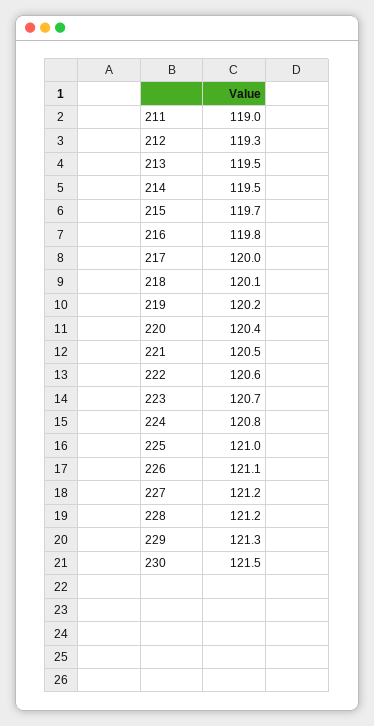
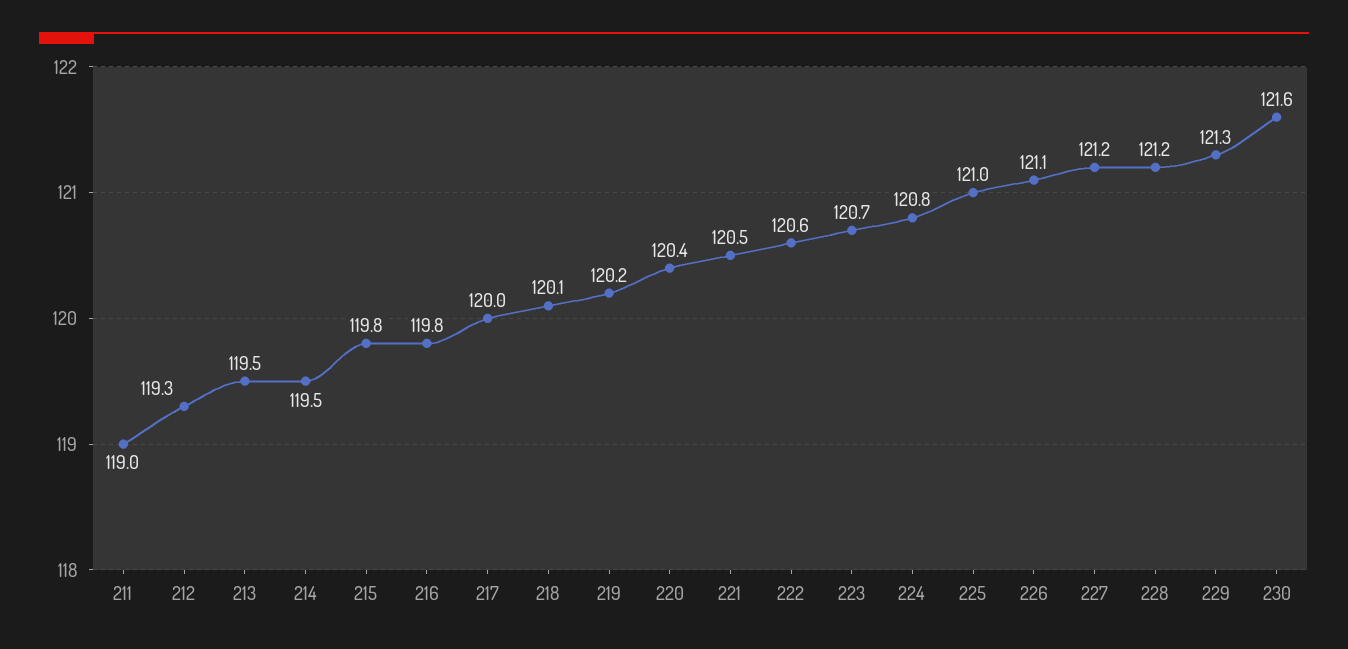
215: 119.7 -> 119.8
230: 121.5 -> 121.6

